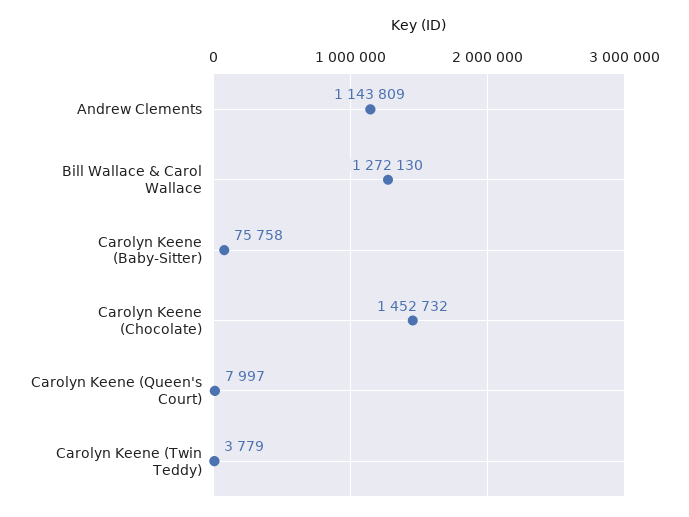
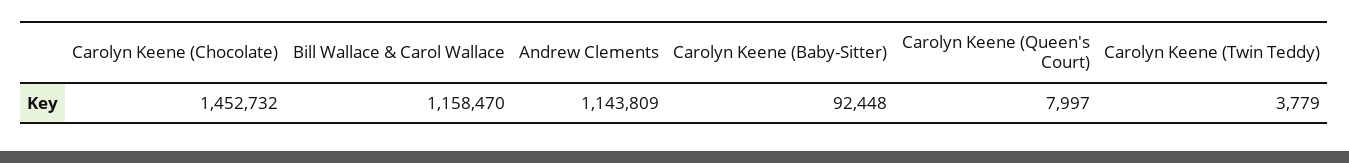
Bill Wallace & Carol Wallace: 1272130 -> 1158470
Carolyn Keene (Baby-Sitter): 75758 -> 92448

